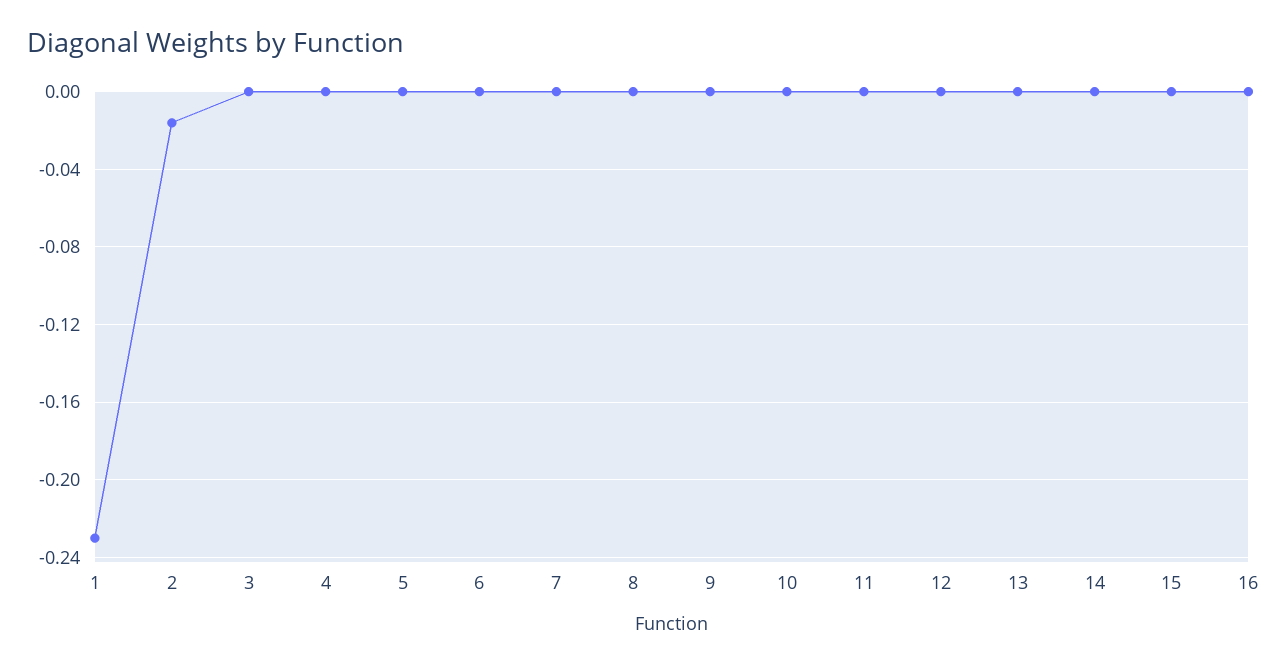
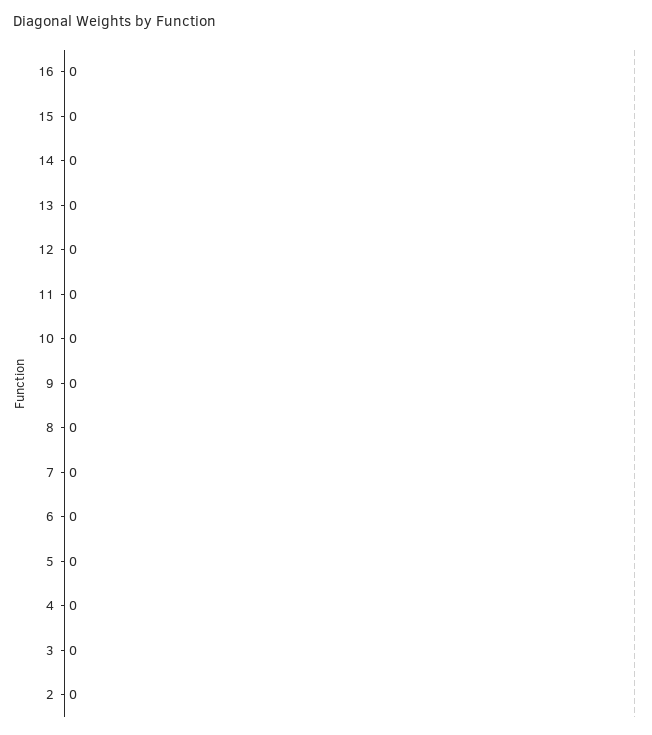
1: -0.23 -> none
2: -0.015 -> 0

